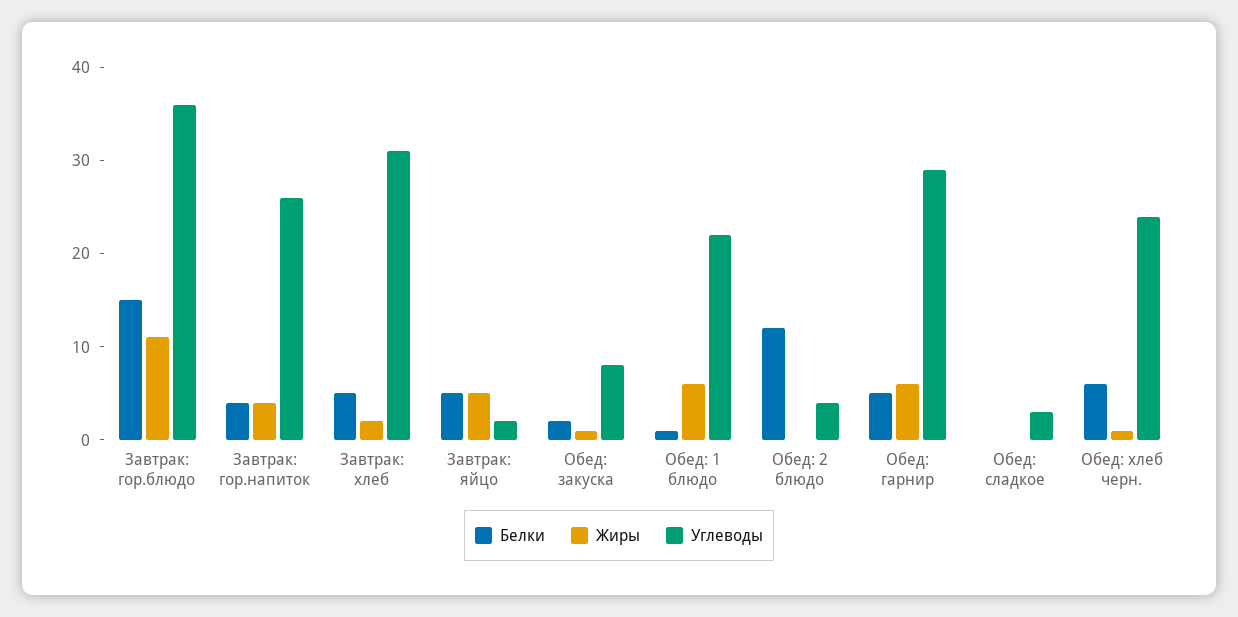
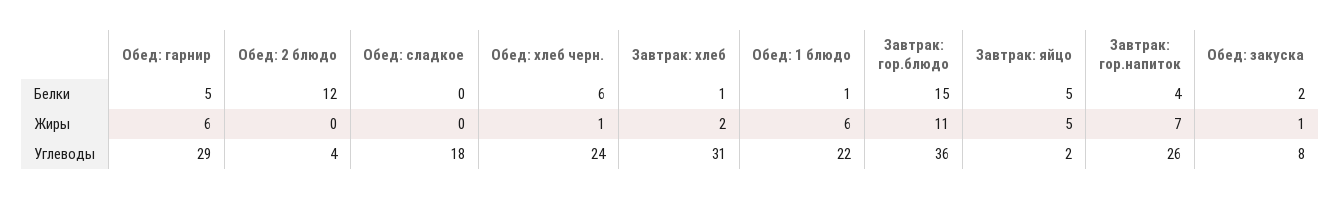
Жиры, Завтрак: гор.напиток: 4 -> 7
Белки, Завтрак: хлеб: 5 -> 1
Углеводы, Обед: сладкое: 3 -> 18

